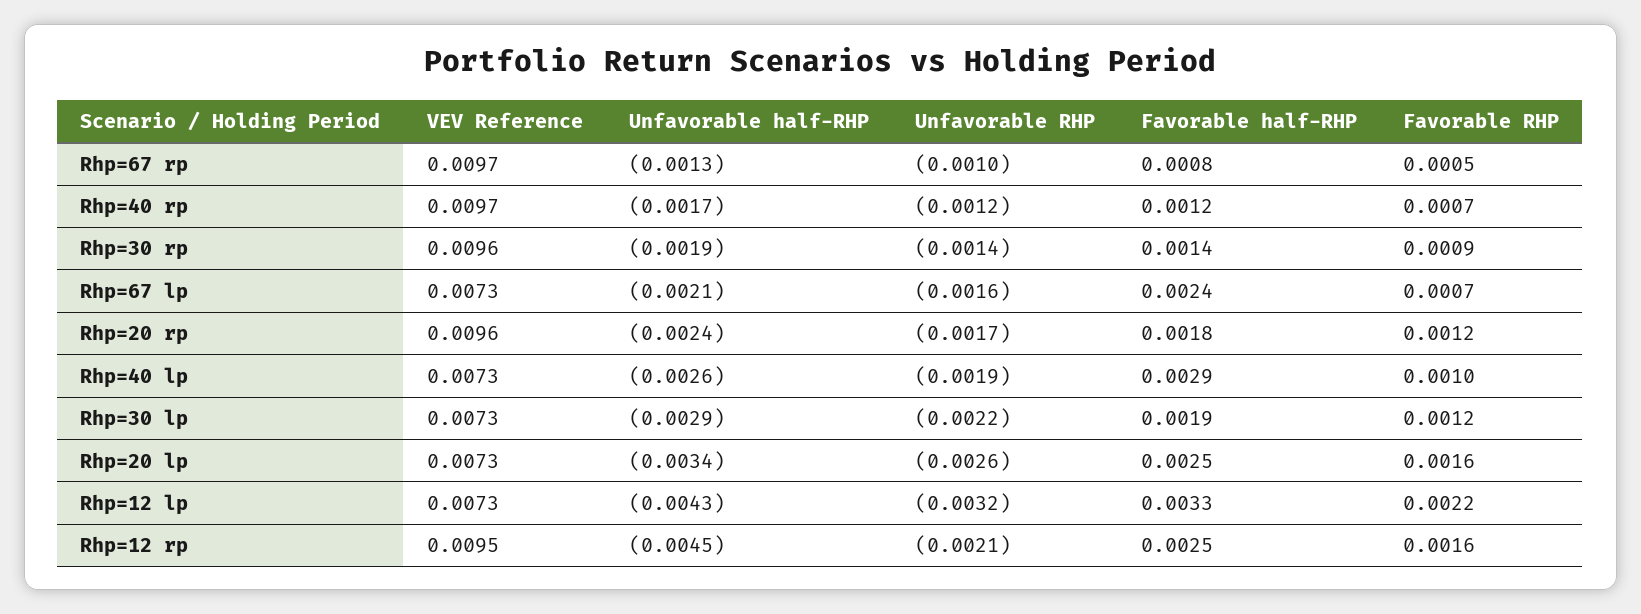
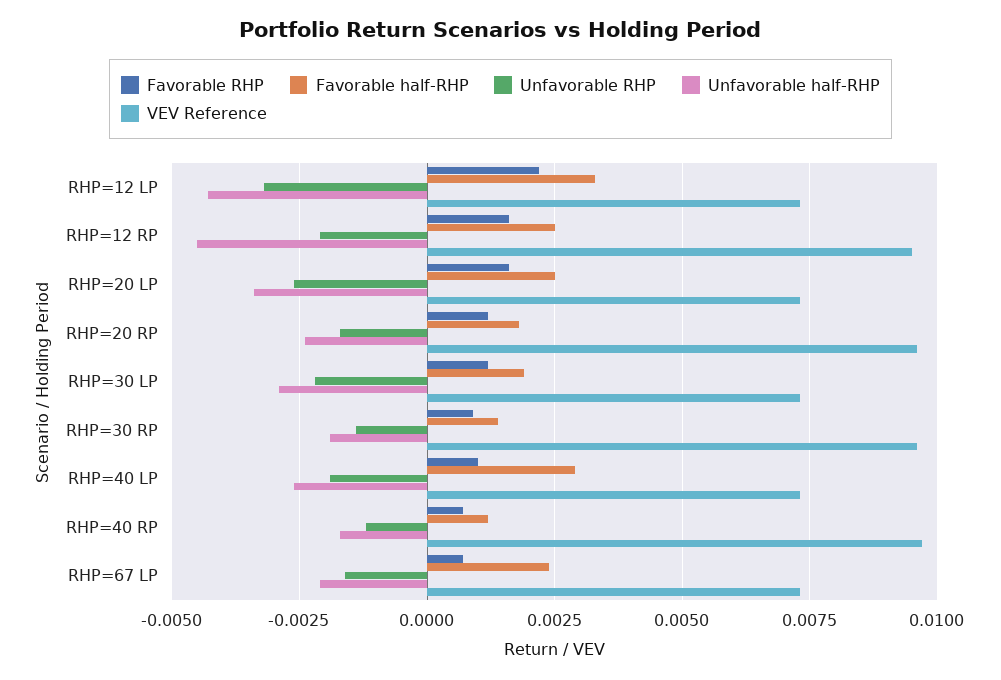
VEV Reference, Rhp=67 rp: 0.0097 -> none
Unfavorable half-RHP, Rhp=67 rp: -0.0013 -> none
Unfavorable RHP, Rhp=67 rp: -0.001 -> none
Favorable half-RHP, Rhp=67 rp: 0.0008 -> none
Favorable RHP, Rhp=67 rp: 0.0005 -> none

